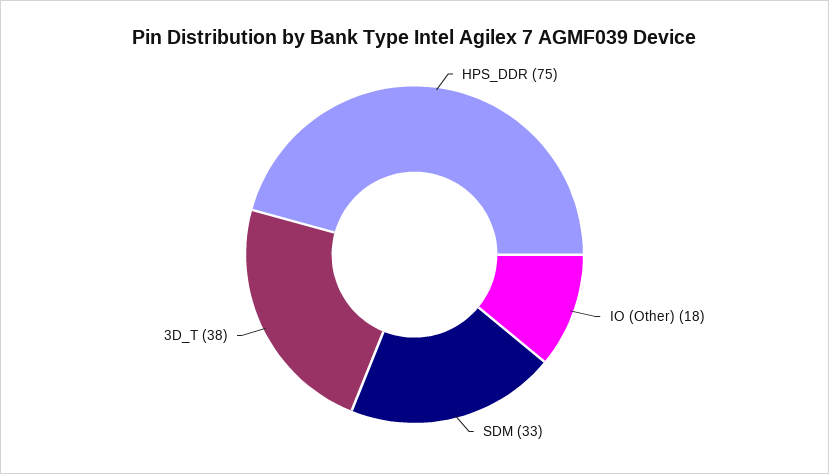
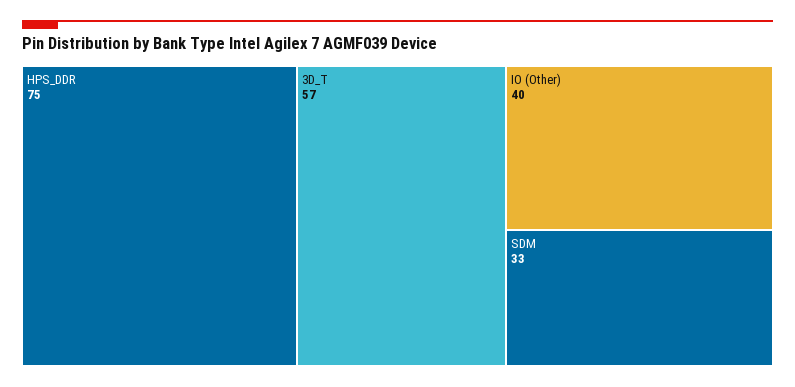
IO (Other): 18 -> 40
3D_T: 38 -> 57

